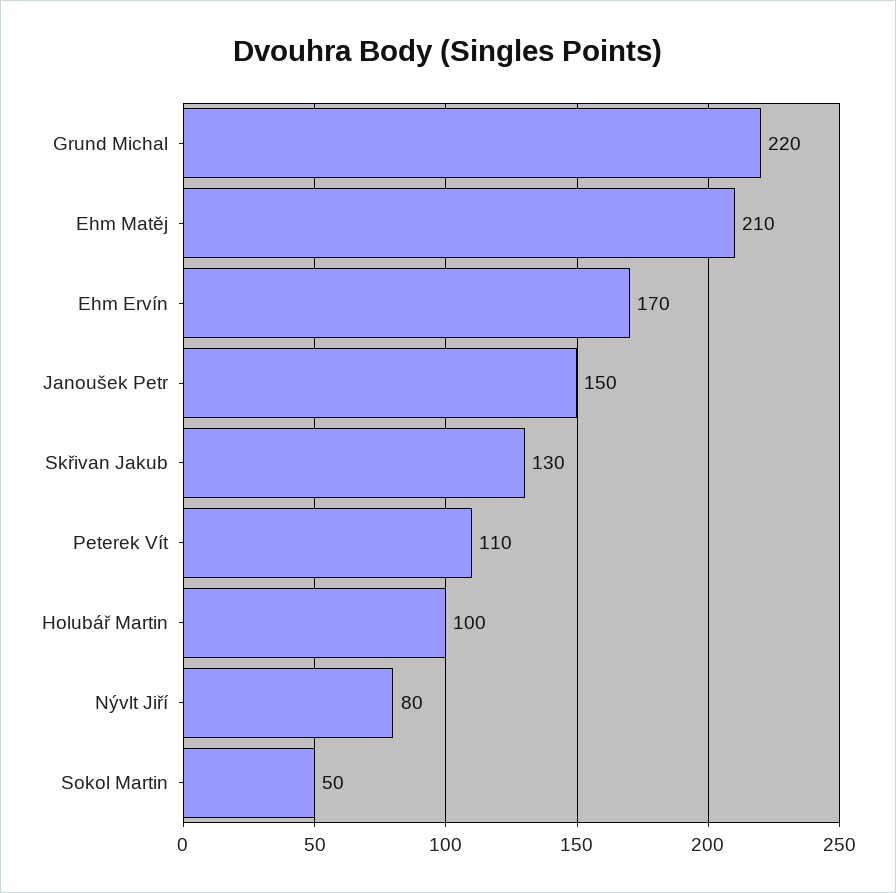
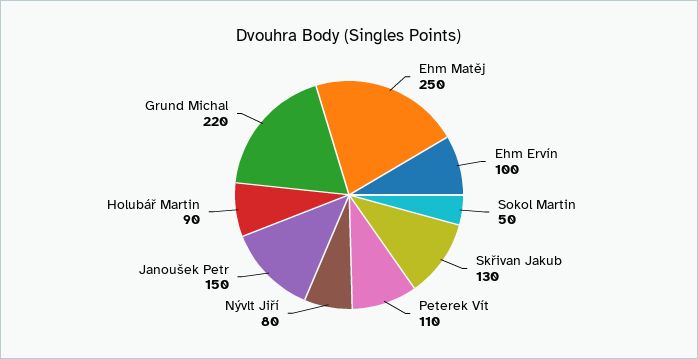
Ehm Matěj: 210 -> 250
Ehm Ervín: 170 -> 100
Holubář Martin: 100 -> 90

